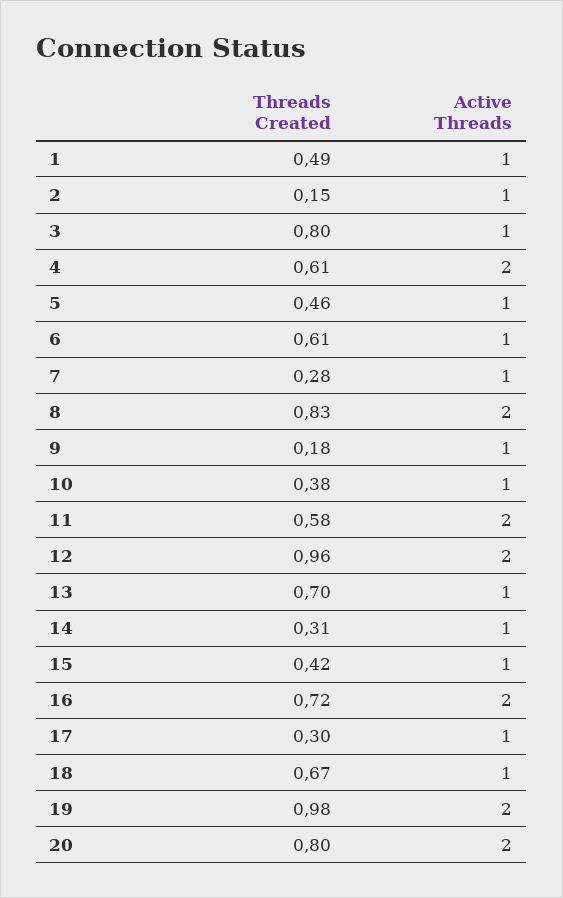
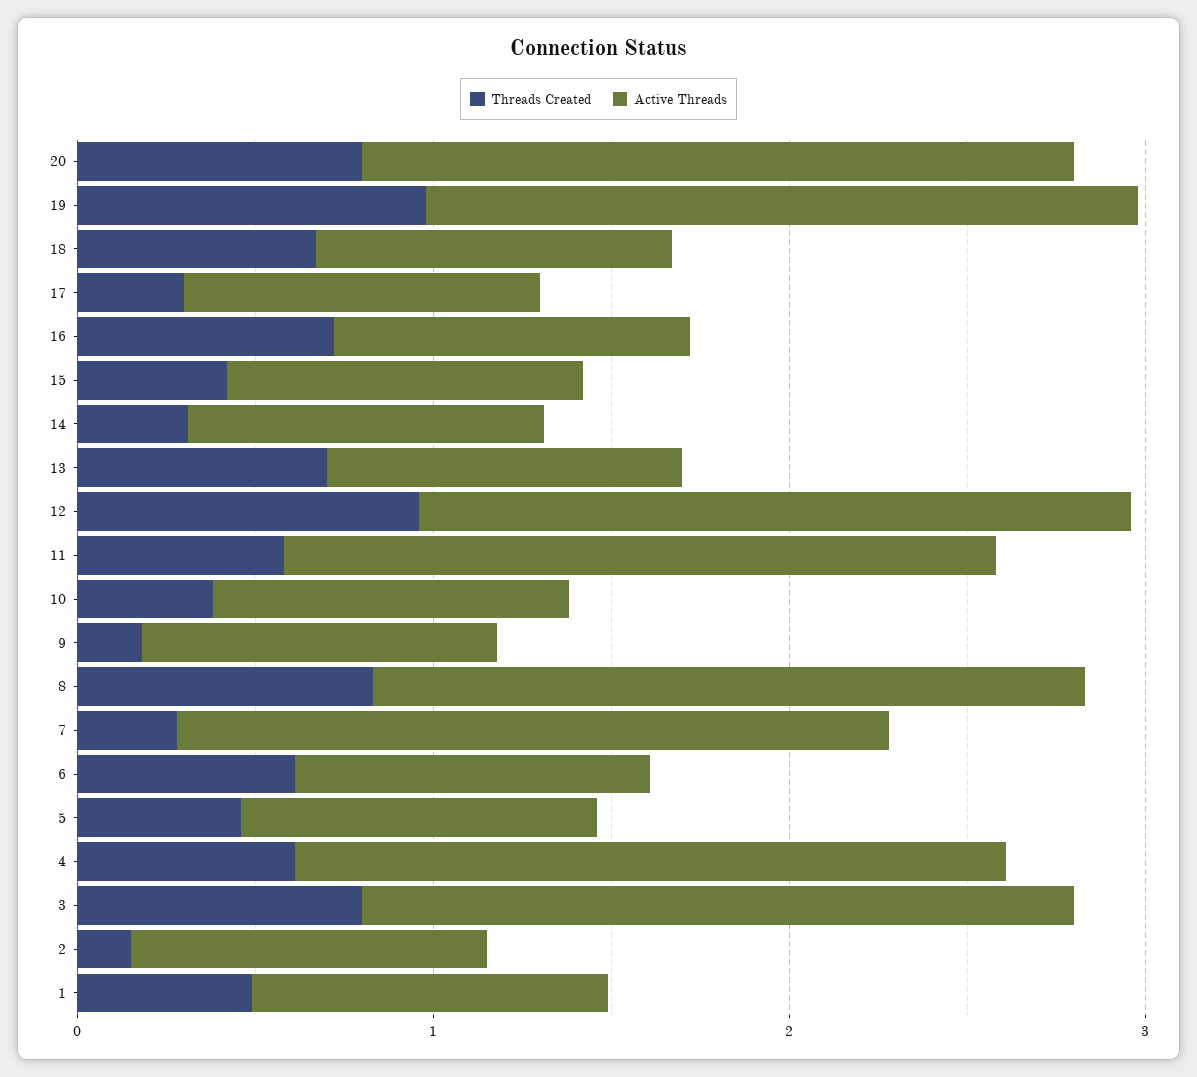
Active Threads, 3: 1 -> 2
Active Threads, 7: 1 -> 2
Active Threads, 16: 2 -> 1

